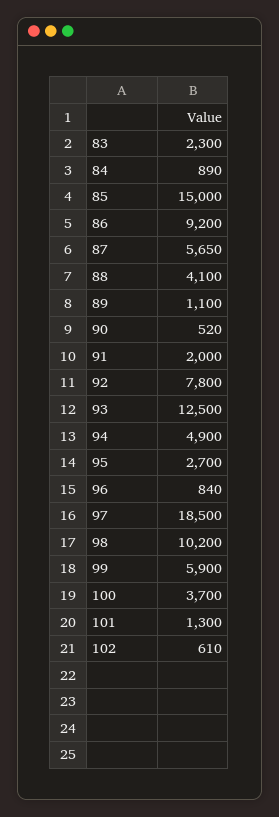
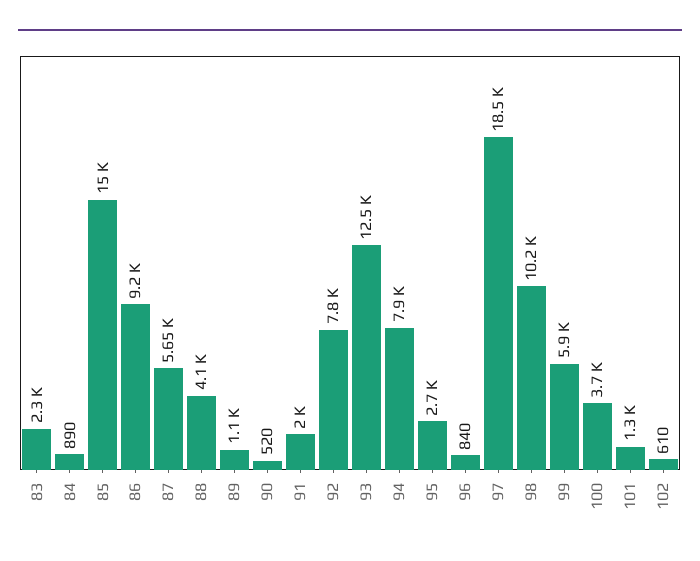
94: 4900 -> 7900

